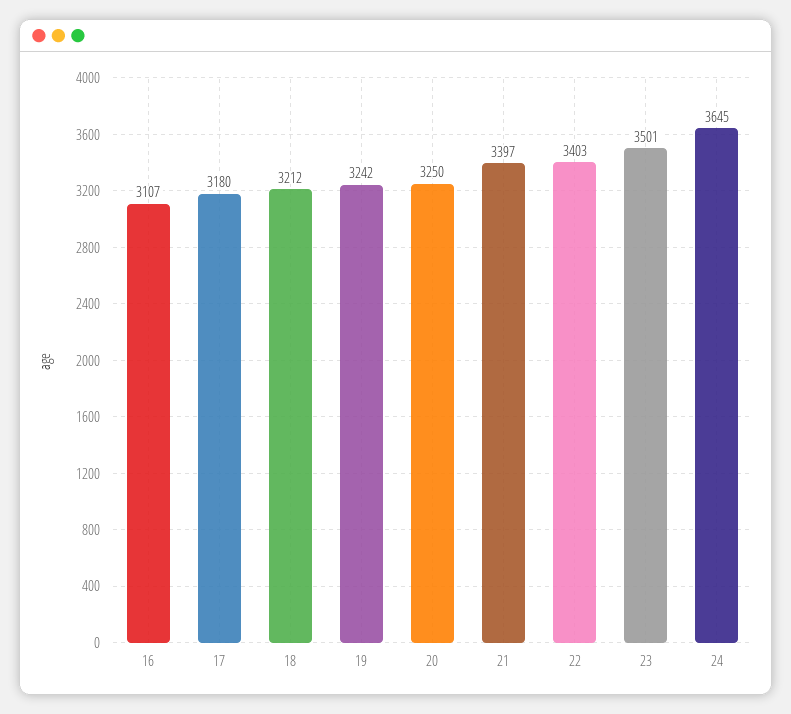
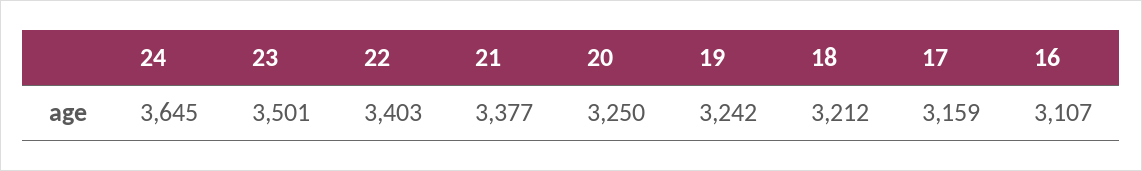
17: 3180 -> 3159
21: 3397 -> 3377

